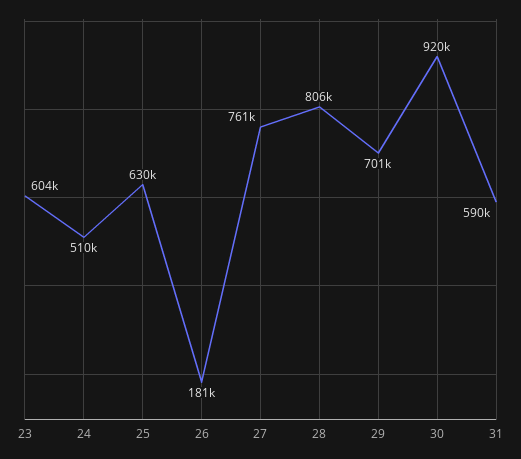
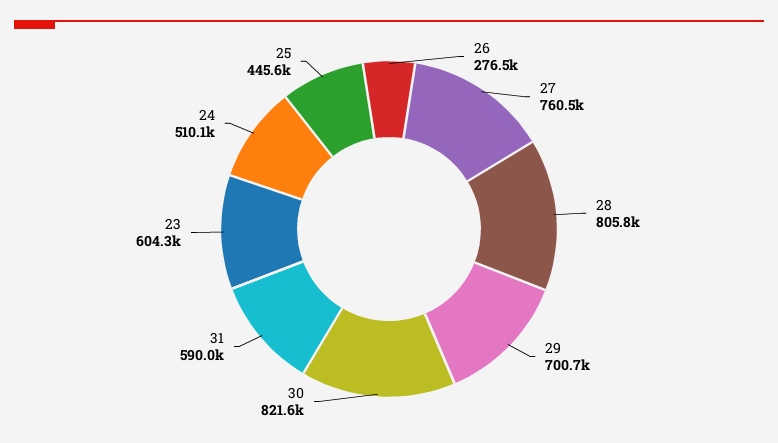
25: 630000 -> 445600
26: 181000 -> 276500
30: 920000 -> 821600

